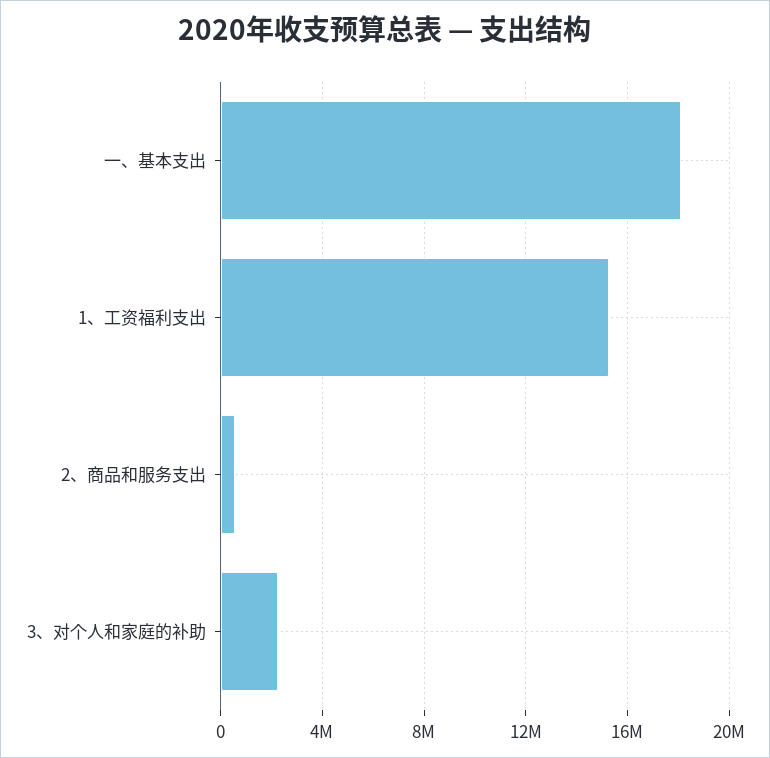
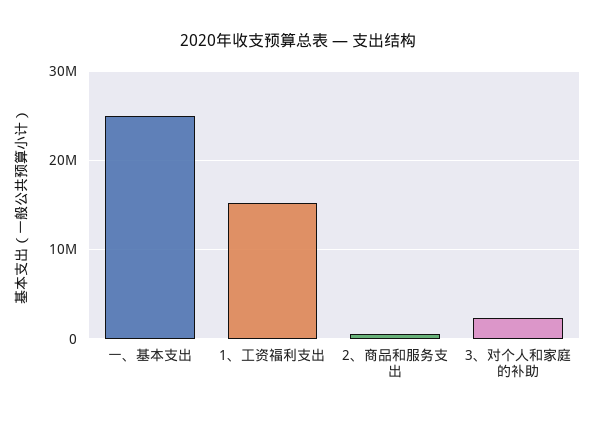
一、基本支出: 18000000 -> 25000000

